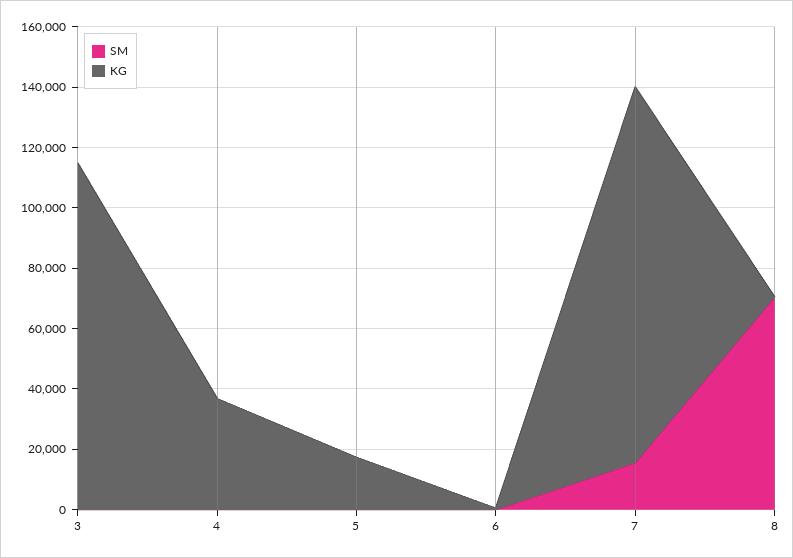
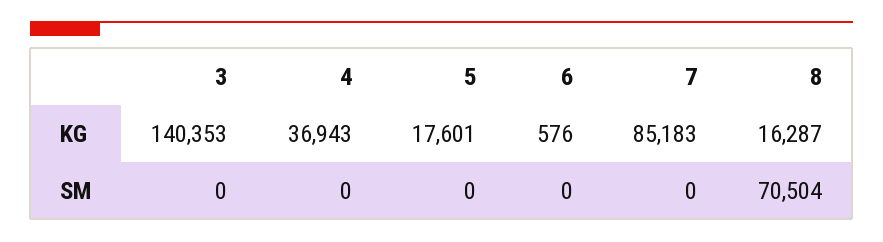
KG, 3: 115000 -> 140353
SM, 7: 15000 -> 0
KG, 7: 125000 -> 85183
KG, 8: 0 -> 16287

